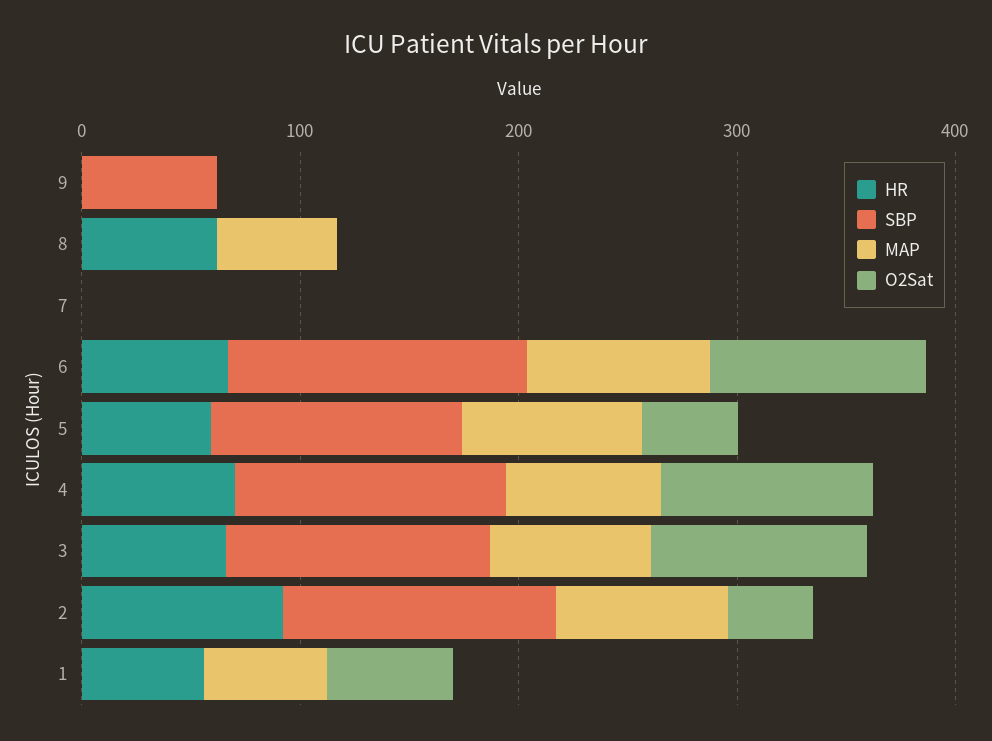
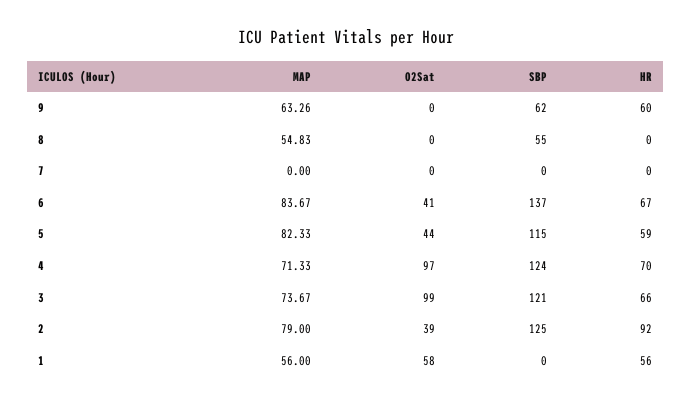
HR, 9: 0 -> 60
MAP, 9: 0 -> 63.26
HR, 8: 60 -> 0
SBP, 8: 0 -> 55
O2Sat, 6: 100 -> 41

